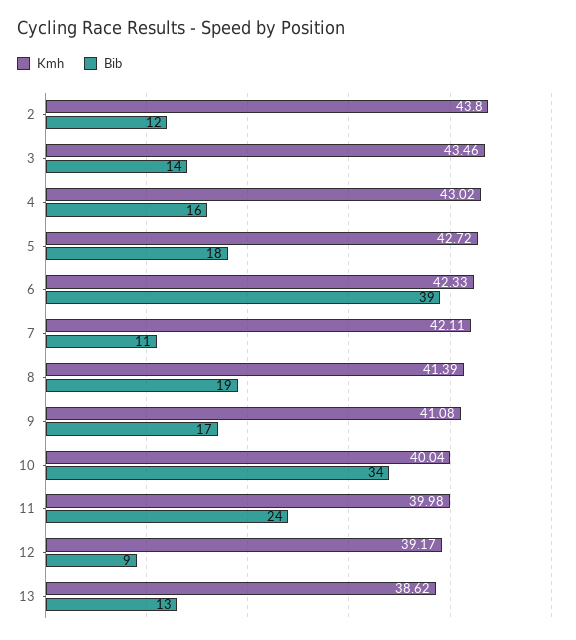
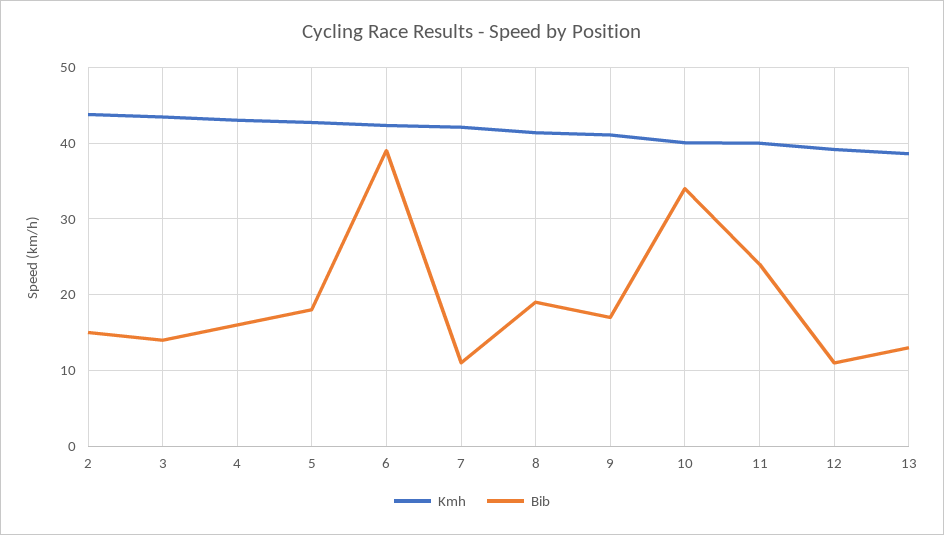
Bib, 2: 12 -> 15
Bib, 12: 9 -> 11

